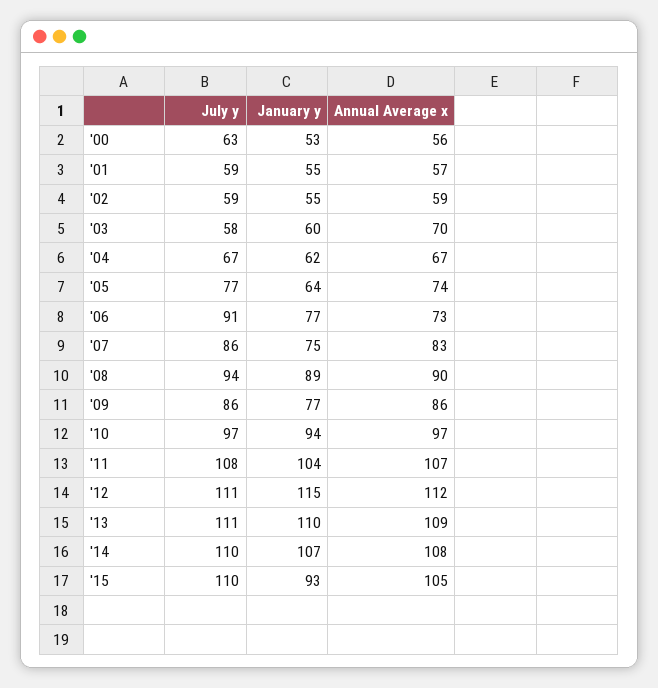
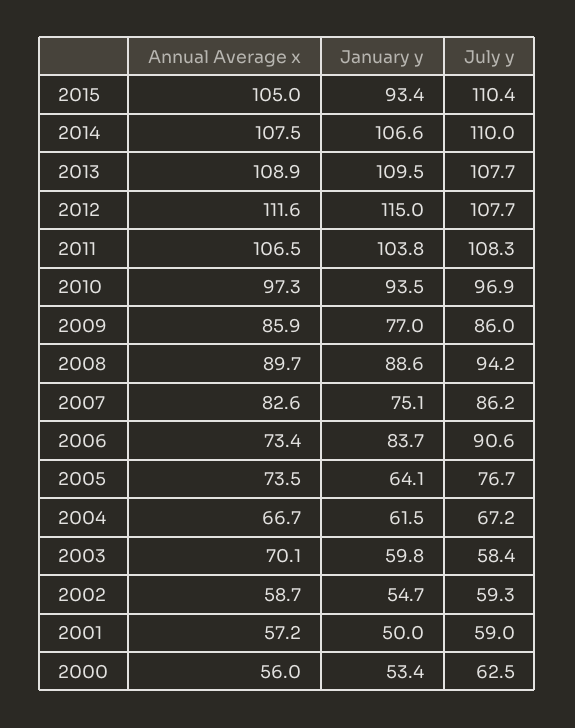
January y, '01: 55 -> 50
January y, '06: 77 -> 83.7
July y, '12: 111 -> 107.7
July y, '13: 111 -> 107.7

